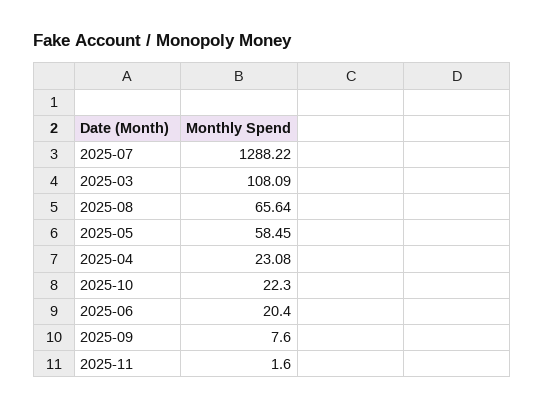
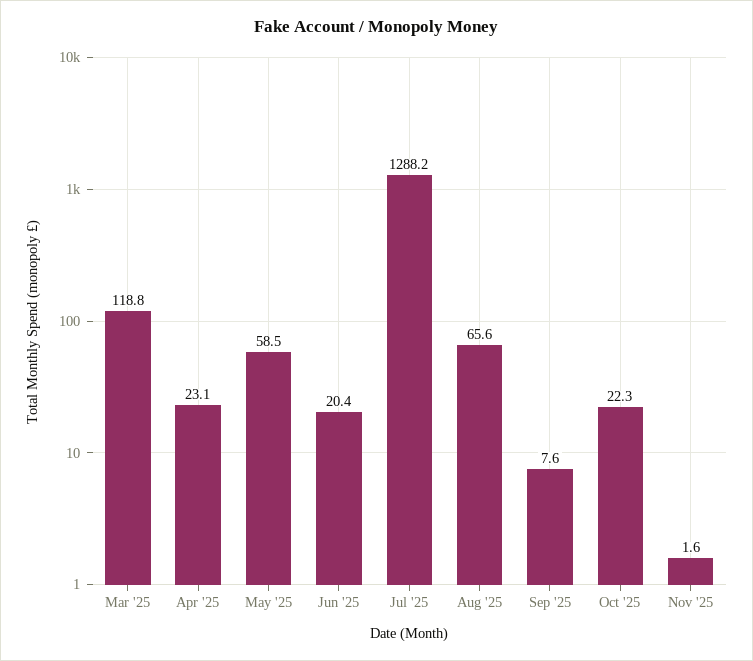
2025-03: 108.09 -> 118.8

